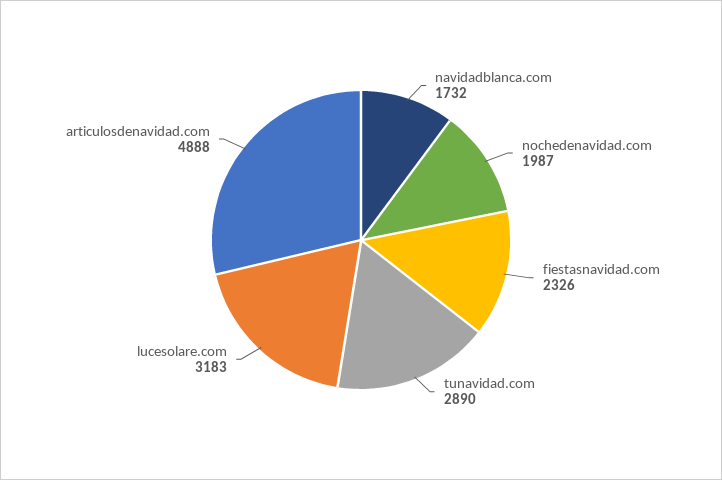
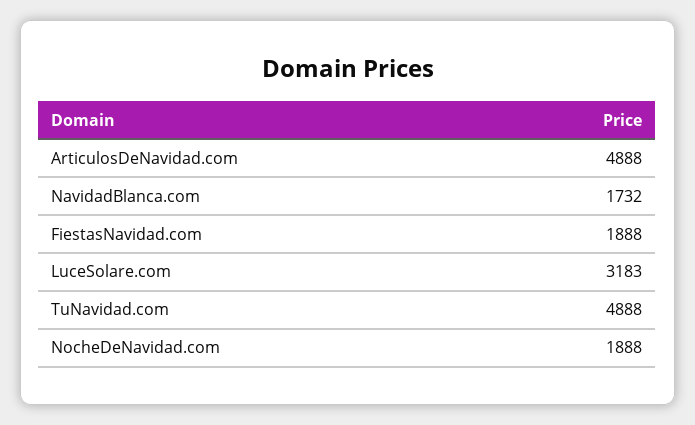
nochedenavidad.com: 1987 -> 1888
fiestasnavidad.com: 2326 -> 1888
tunavidad.com: 2890 -> 4888

